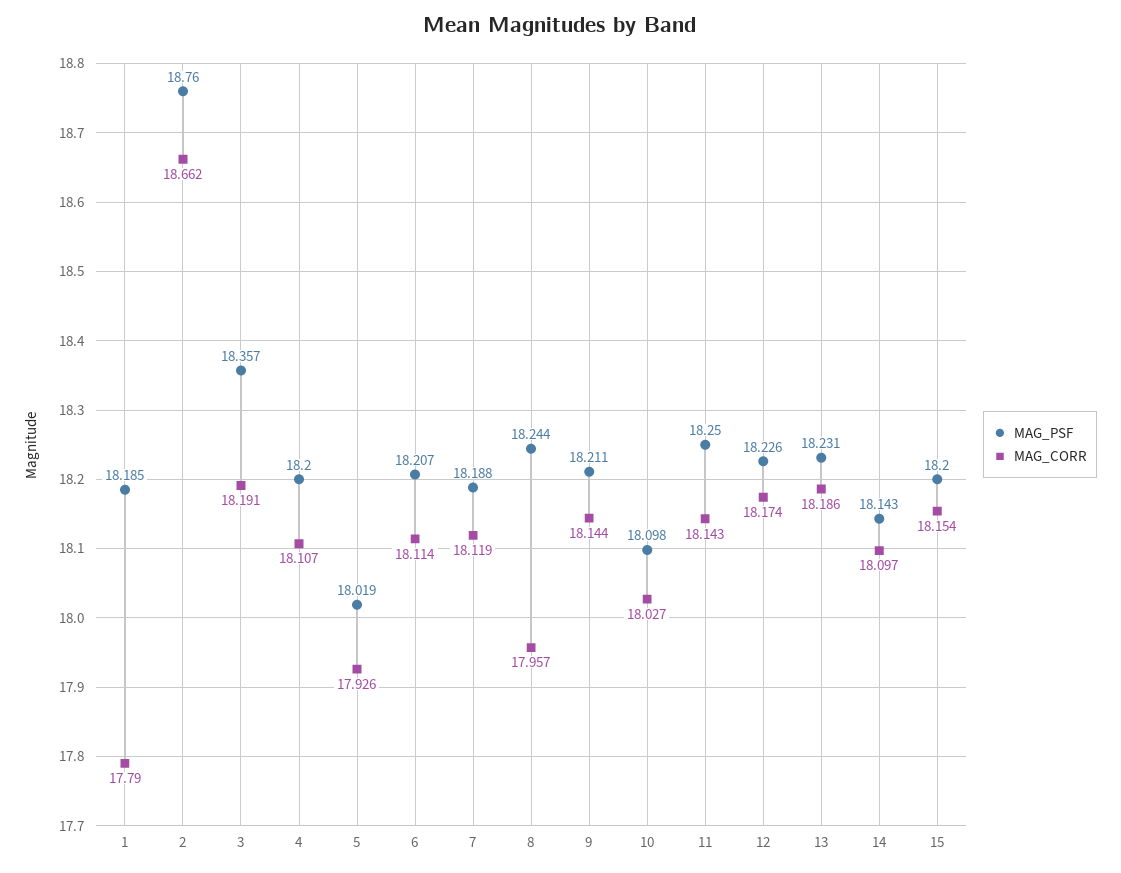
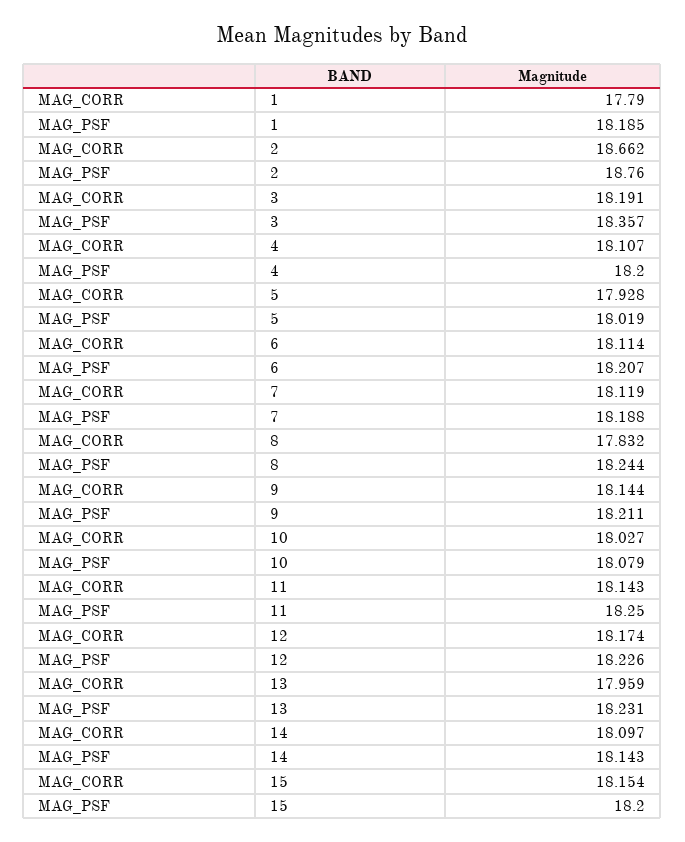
MAG_CORR, 5: 17.926 -> 17.928
MAG_CORR, 8: 17.957 -> 17.832
MAG_PSF, 10: 18.098 -> 18.079
MAG_CORR, 13: 18.186 -> 17.959

